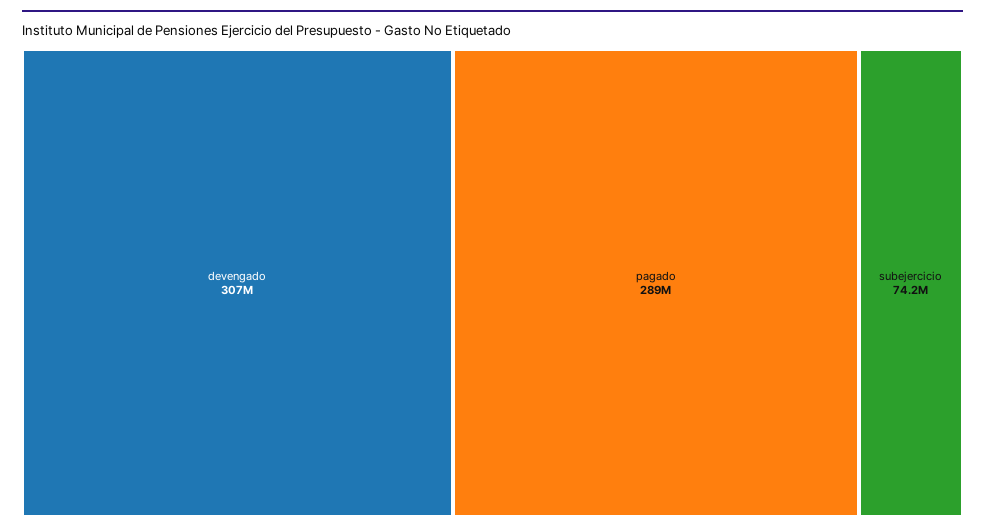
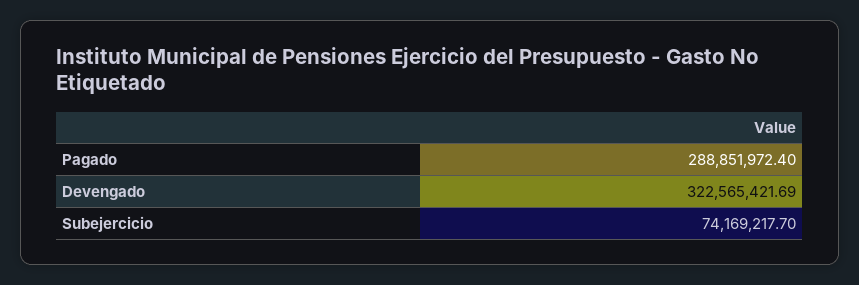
devengado: 307000000 -> 322565421.69

